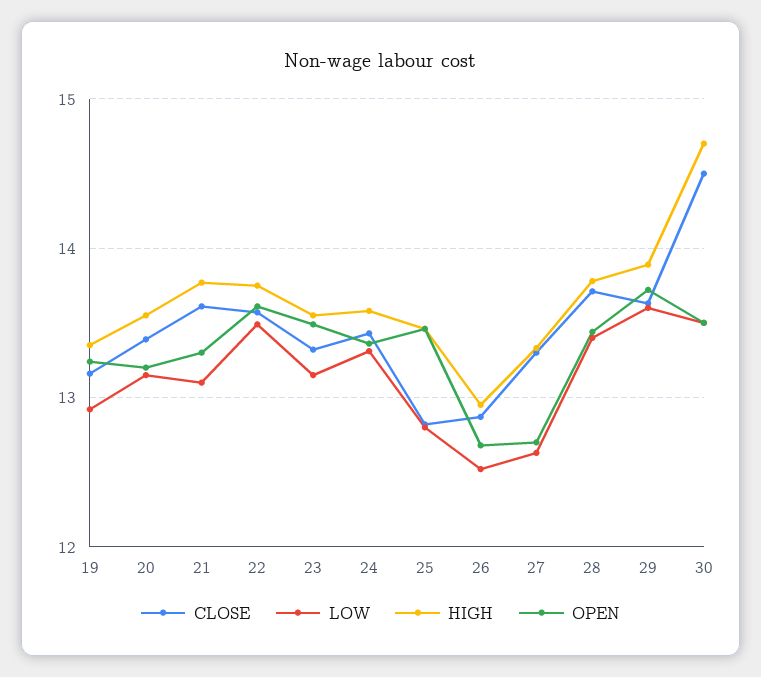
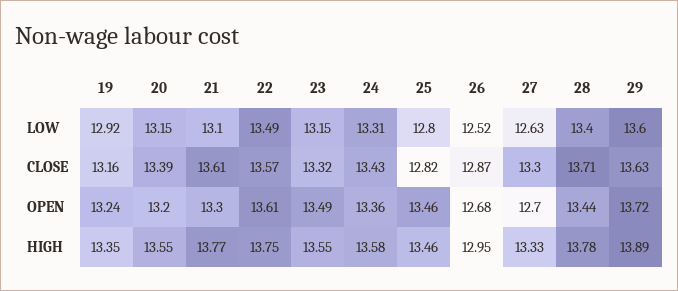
CLOSE, 30: 14.5 -> none
LOW, 30: 13.5 -> none
HIGH, 30: 14.7 -> none
OPEN, 30: 13.5 -> none

